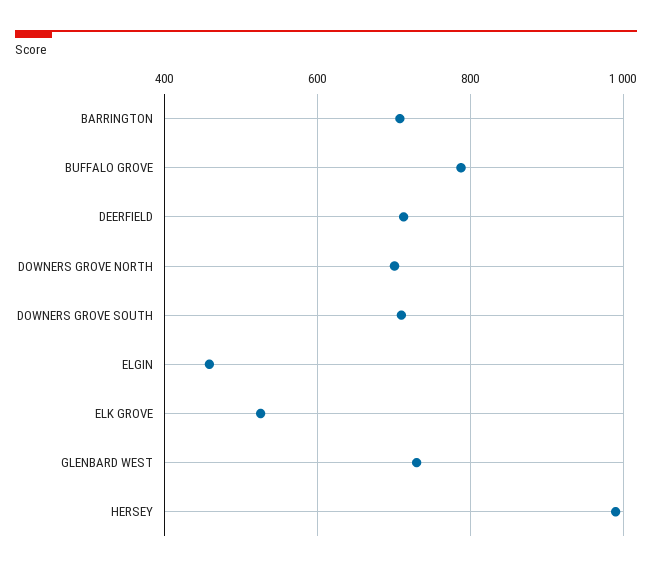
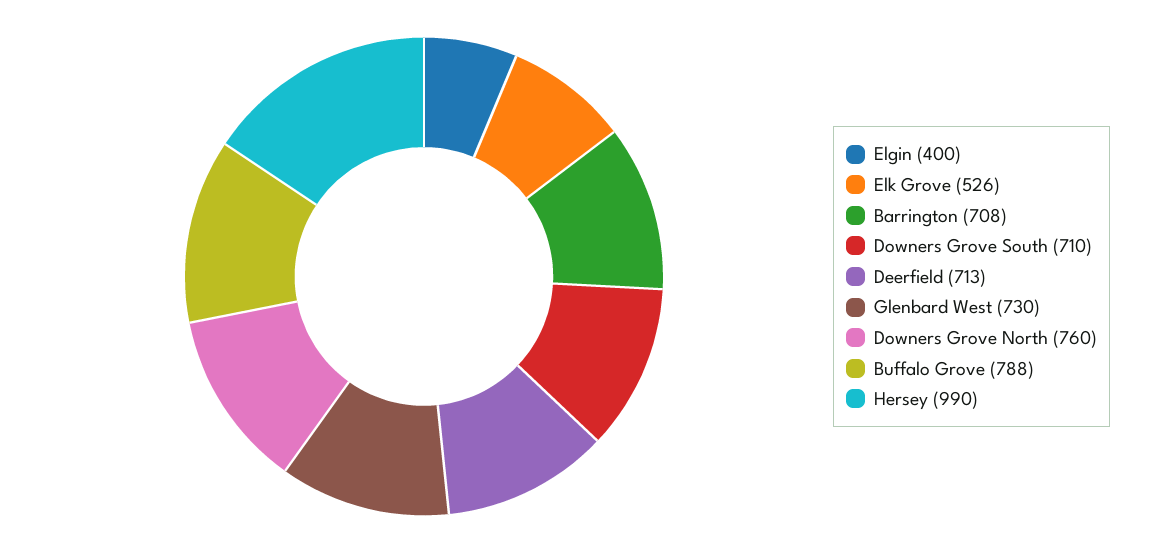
DOWNERS GROVE NORTH: 700 -> 760
ELGIN: 460 -> 400

